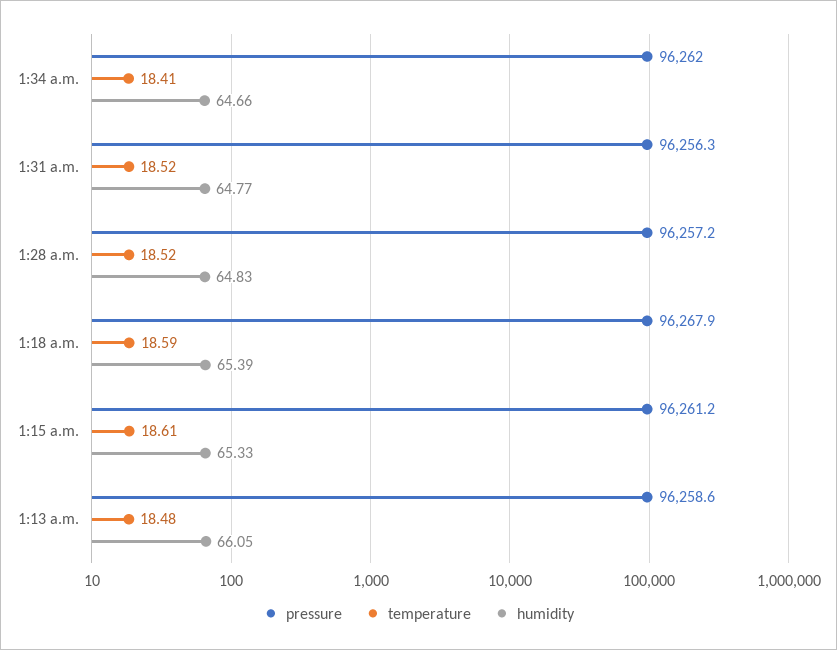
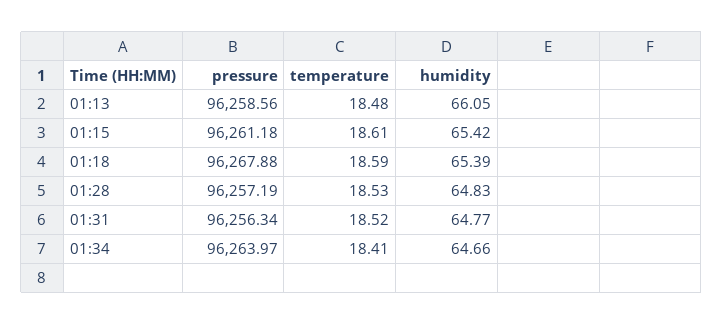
pressure, 1:34 a.m.: 96262 -> 96263.97
temperature, 1:28 a.m.: 18.52 -> 18.53
humidity, 1:15 a.m.: 65.33 -> 65.42

